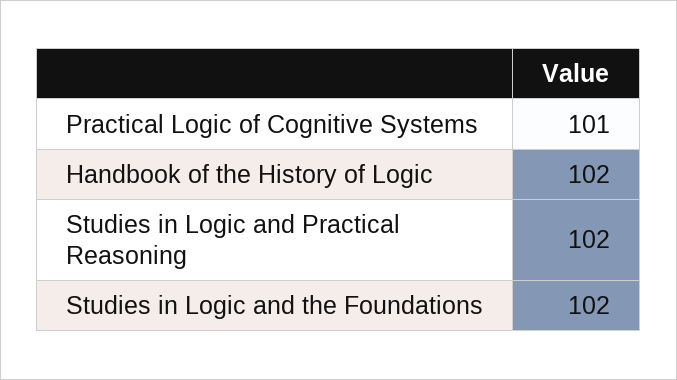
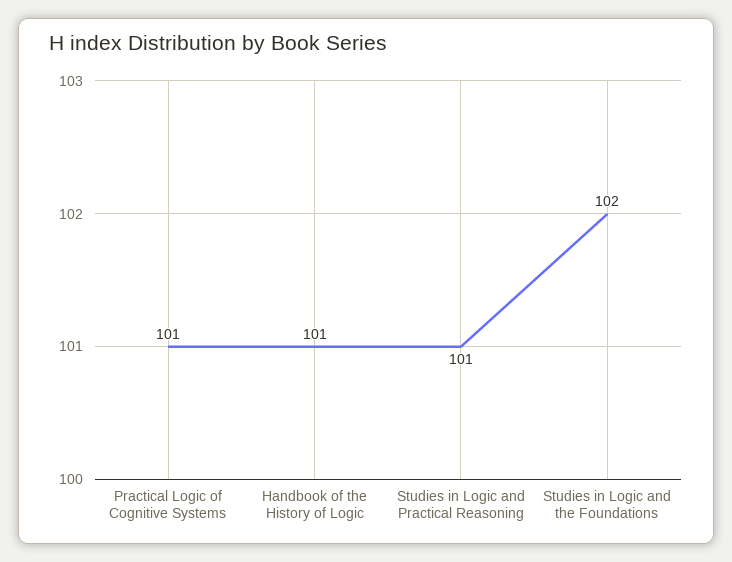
Handbook of the History of Logic: 102 -> 101
Studies in Logic and Practical Reasoning: 102 -> 101

